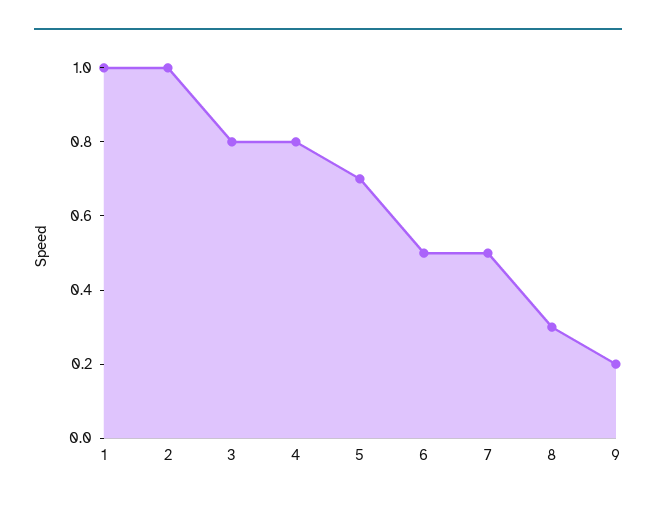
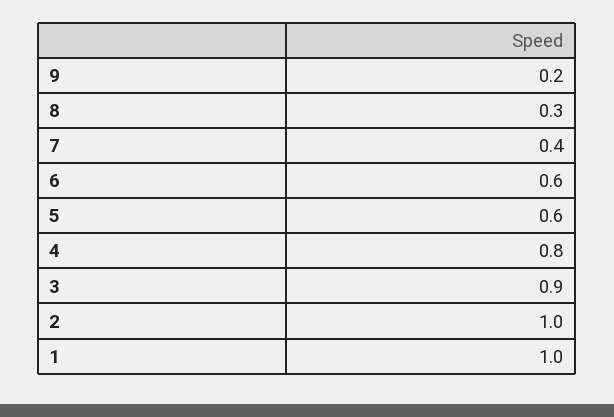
3: 0.8 -> 0.9
5: 0.7 -> 0.6
6: 0.5 -> 0.6
7: 0.5 -> 0.4

